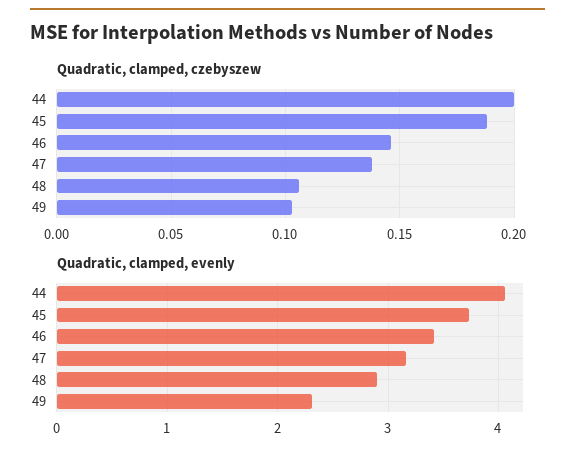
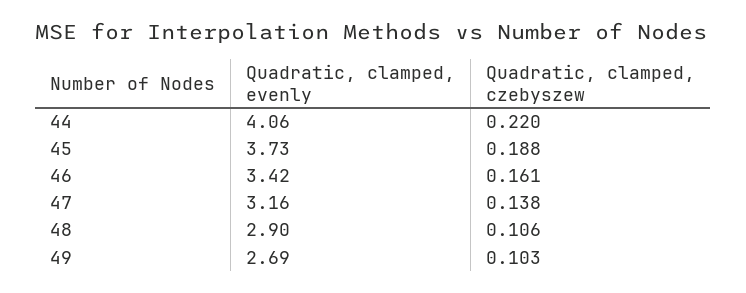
Quadratic, clamped, czebyszew, 44: 0.2 -> 0.22
Quadratic, clamped, czebyszew, 46: 0.145 -> 0.161
Quadratic, clamped, evenly, 49: 2.3 -> 2.69

